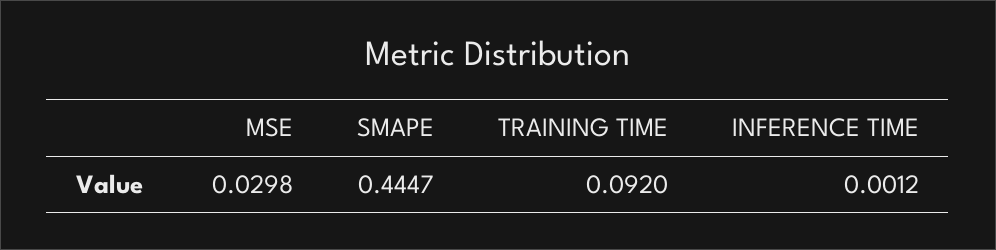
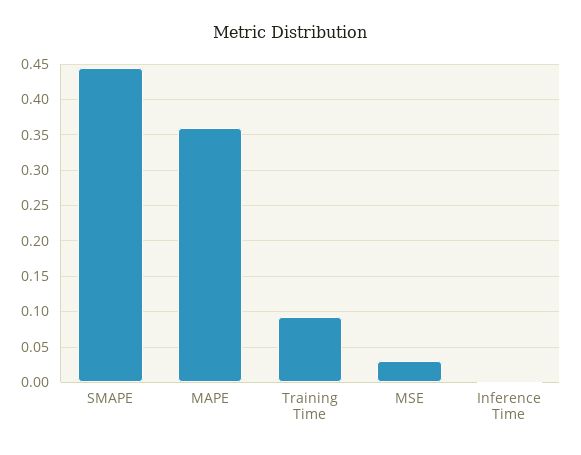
MAPE: none -> 0.36

